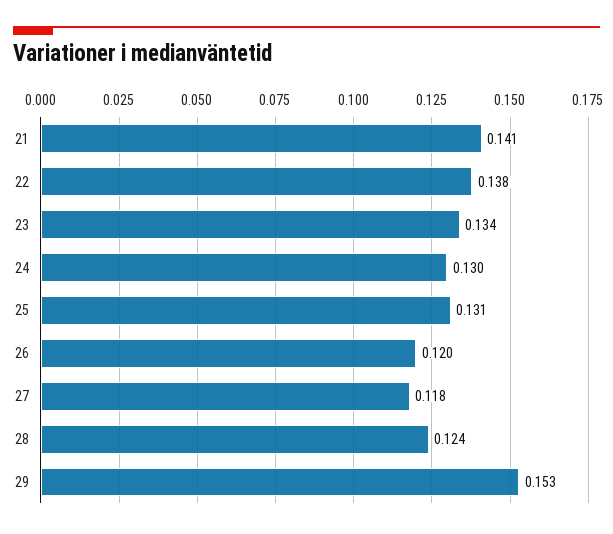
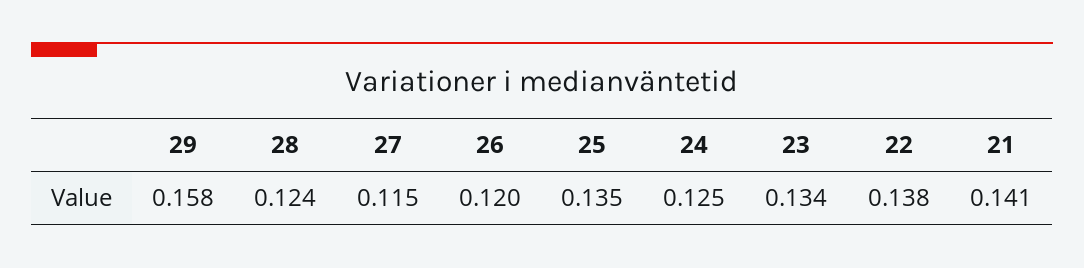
24: 0.13 -> 0.125
25: 0.131 -> 0.135
27: 0.118 -> 0.115
29: 0.153 -> 0.158

